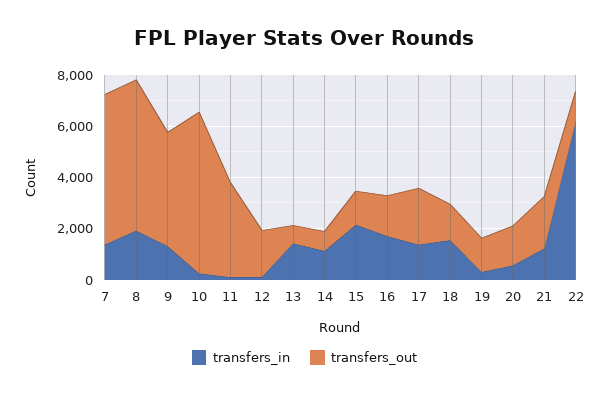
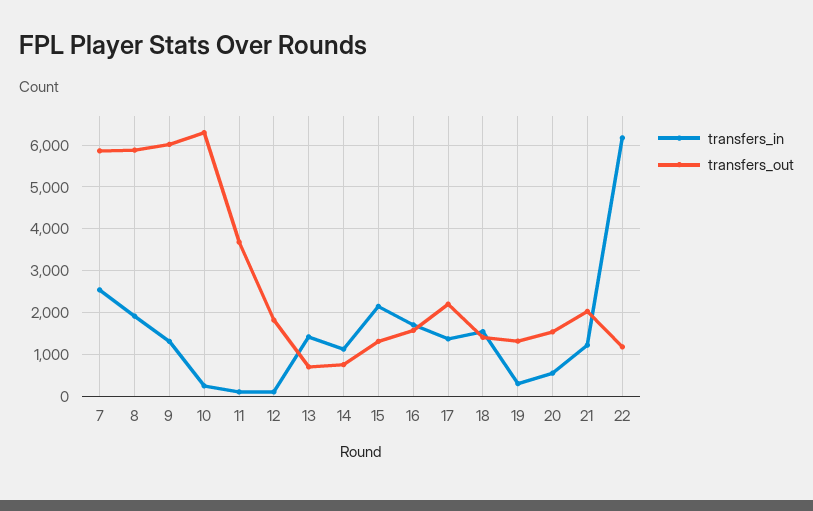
transfers_in, 7: 1500 -> 2600
transfers_out, 9: 4500 -> 6000

